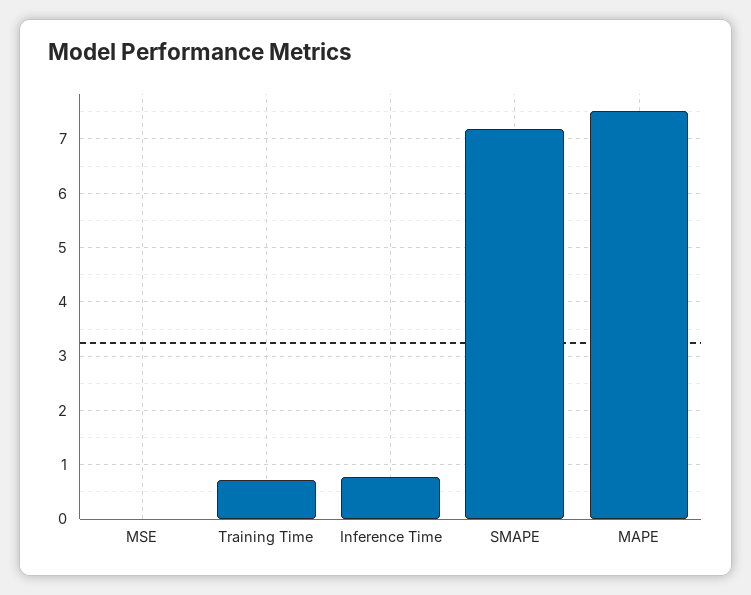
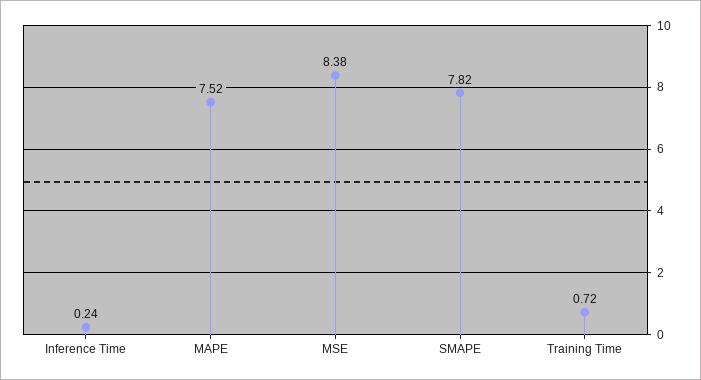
MSE: 0 -> 8.38
Inference Time: 0.8 -> 0.24
SMAPE: 7.2 -> 7.82

